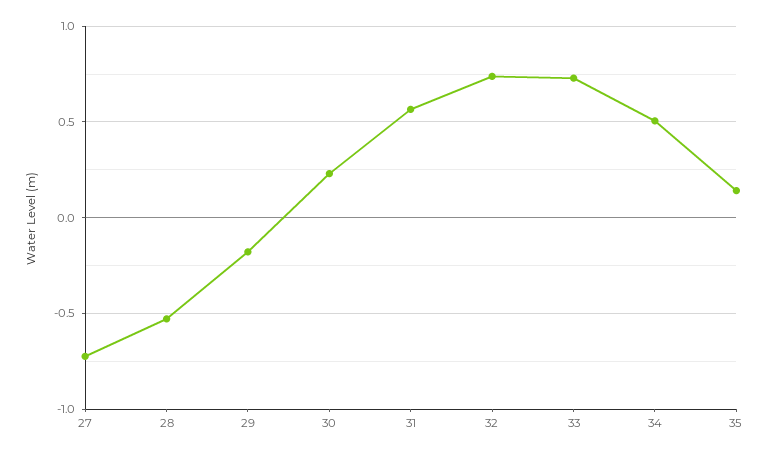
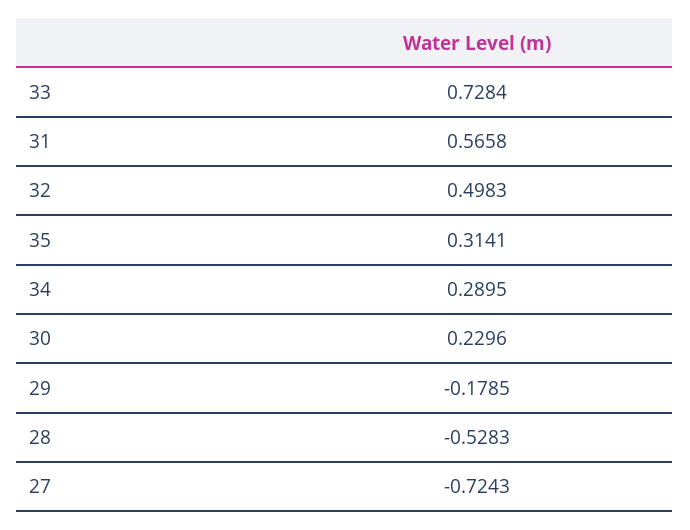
32: 0.75 -> 0.4983
34: 0.5 -> 0.2895
35: 0.15 -> 0.3141

